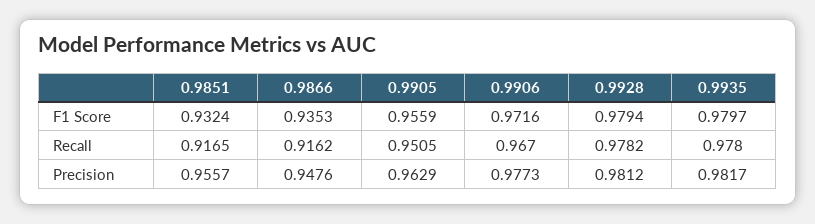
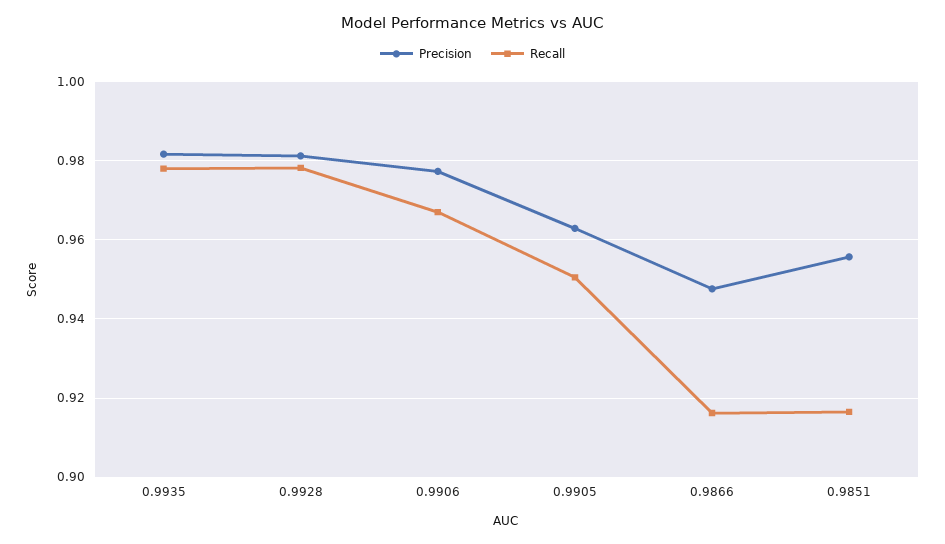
F1 Score, 0.9851: 0.9324 -> none
F1 Score, 0.9866: 0.9353 -> none
F1 Score, 0.9905: 0.9559 -> none
F1 Score, 0.9906: 0.9716 -> none
F1 Score, 0.9928: 0.9794 -> none
F1 Score, 0.9935: 0.9797 -> none

